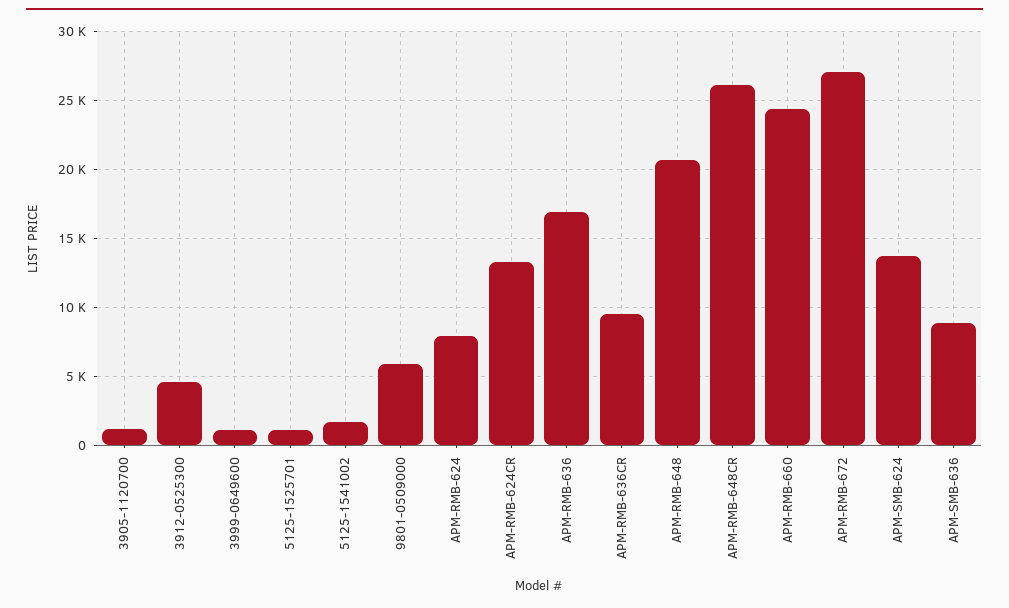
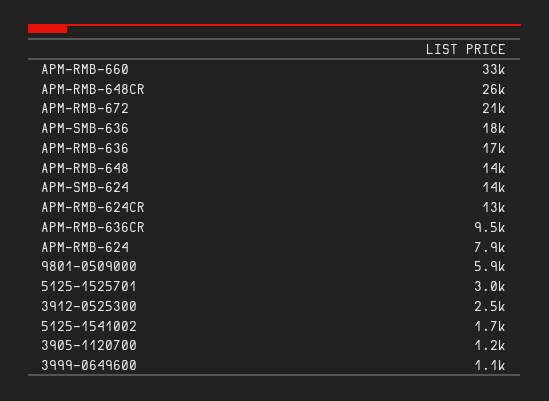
3912-0525300: 4500 -> 2500
5125-1525701: 1000 -> 3000
APM-RMB-648: 20500 -> 14000
APM-RMB-660: 24500 -> 33000
APM-RMB-672: 27000 -> 21000
APM-SMB-636: 9000 -> 18000

